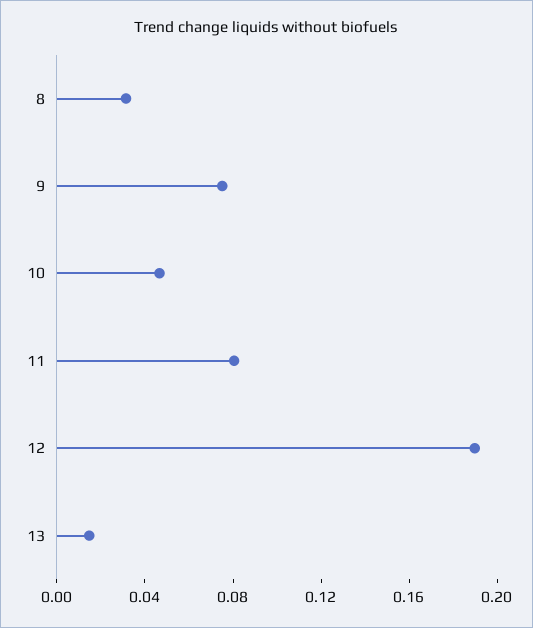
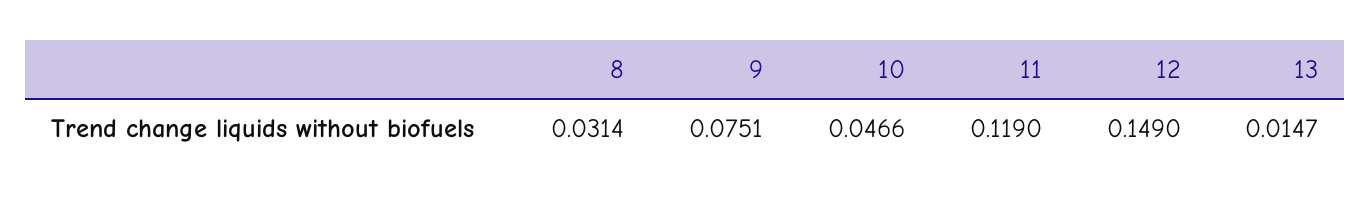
11: 0.08 -> 0.119
12: 0.19 -> 0.149

